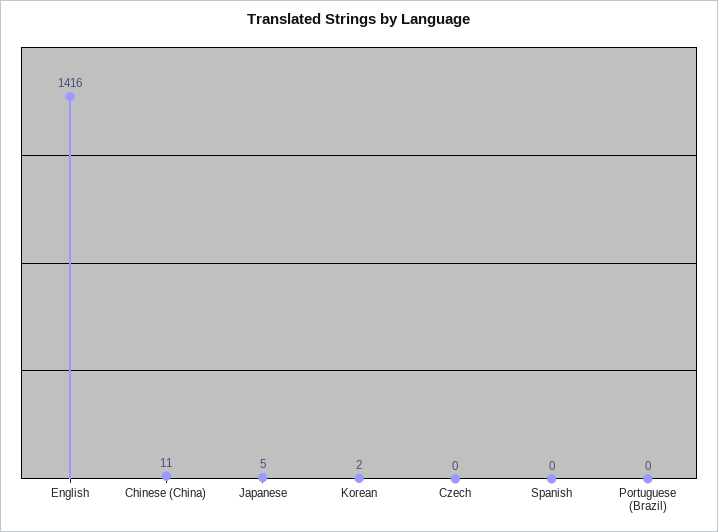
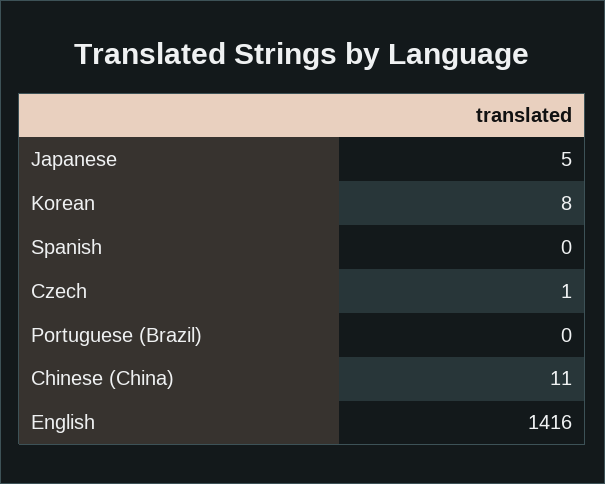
Korean: 2 -> 8
Czech: 0 -> 1

